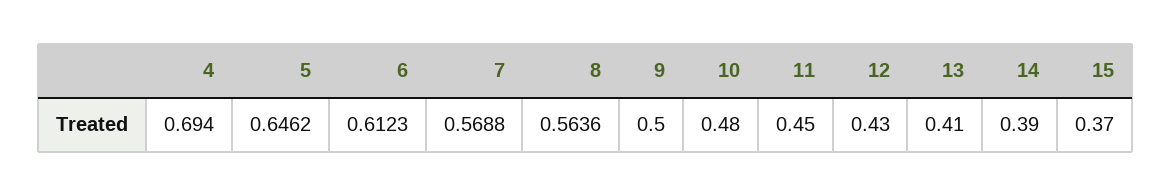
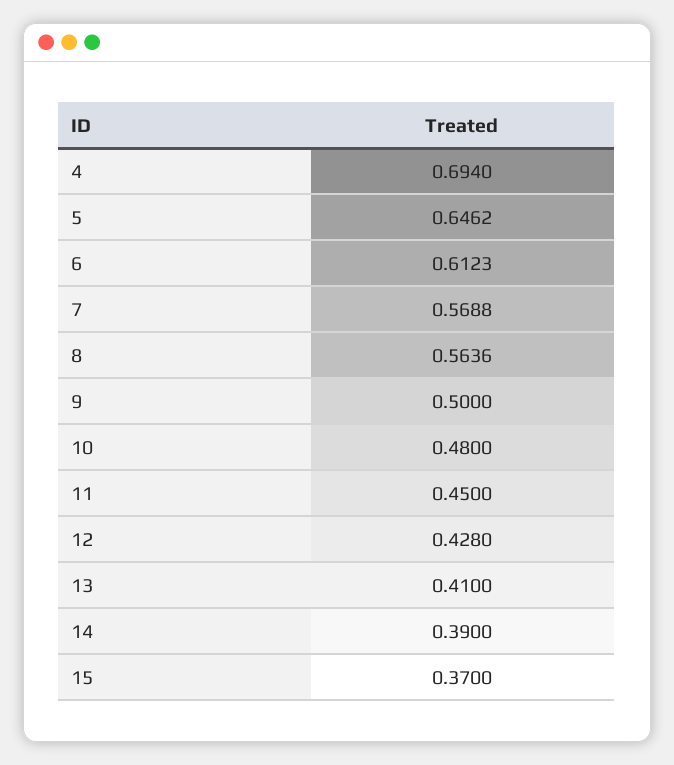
12: 0.43 -> 0.428

